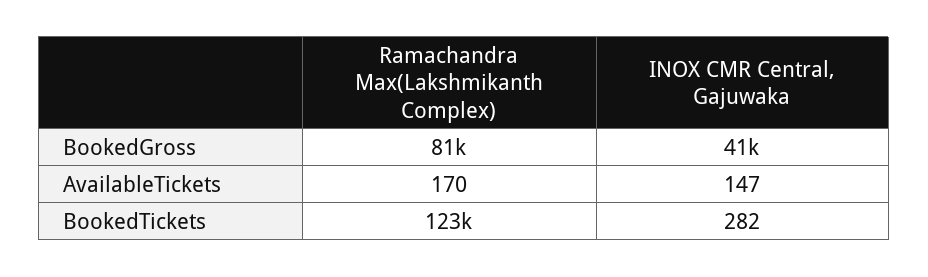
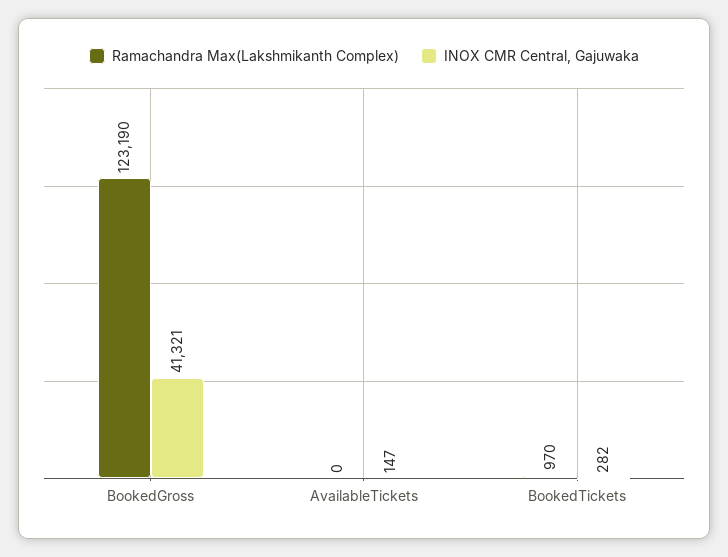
Ramachandra Max(Lakshmikanth Complex), BookedGross: 81000 -> 123190
Ramachandra Max(Lakshmikanth Complex), AvailableTickets: 170 -> 0
Ramachandra Max(Lakshmikanth Complex), BookedTickets: 123000 -> 970

